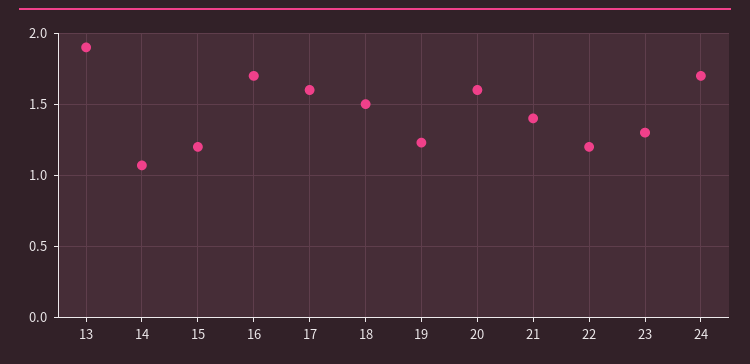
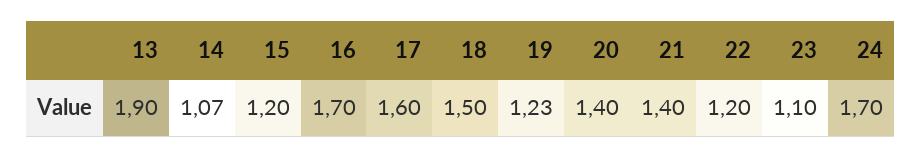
20: 1.6 -> 1.4
23: 1.3 -> 1.1

